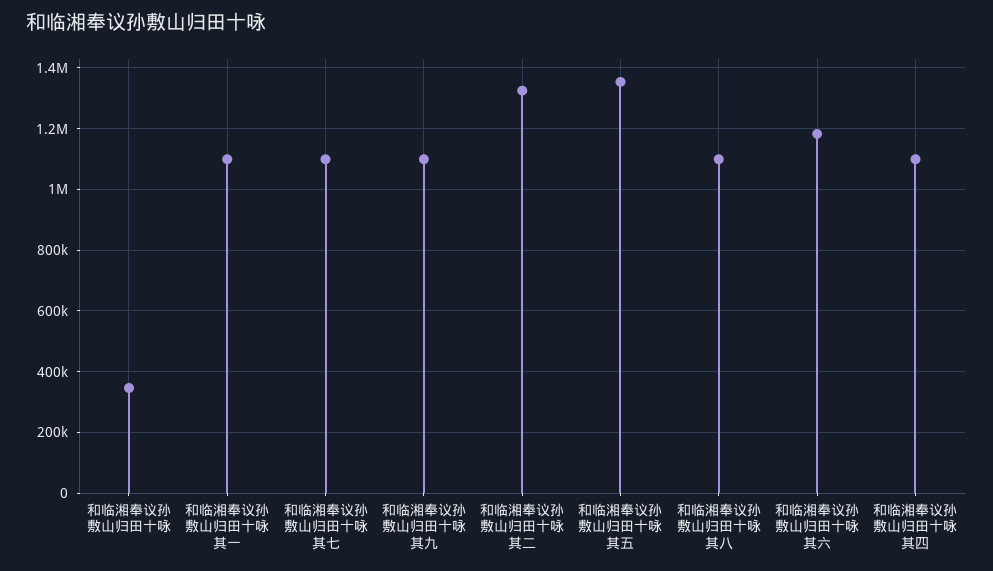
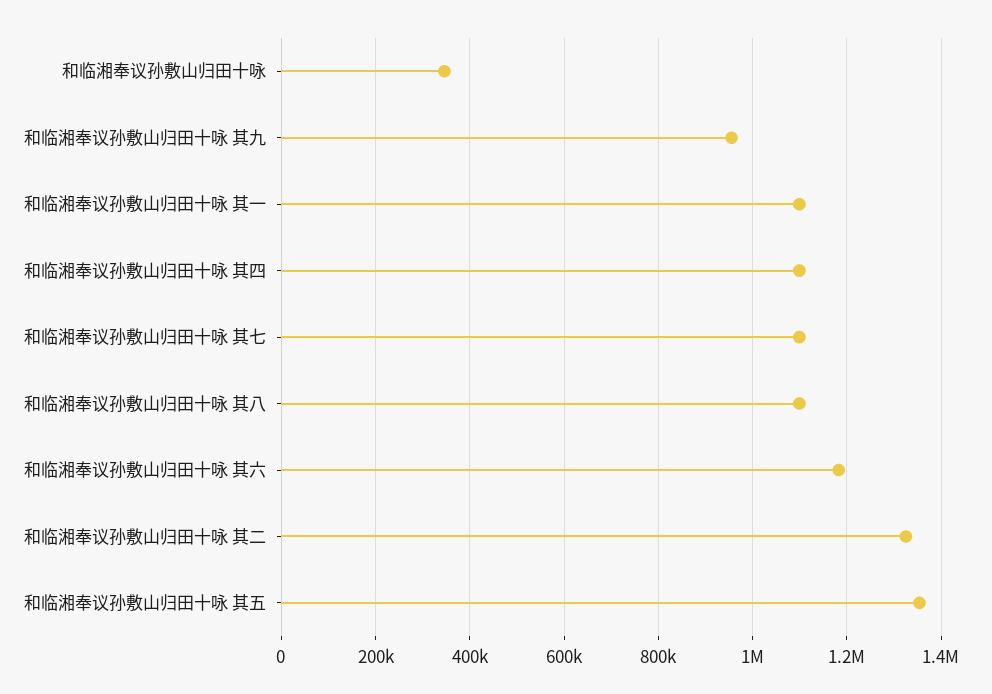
和临湘奉议孙敷山归田十咏 其九: 1100000 -> 960000

